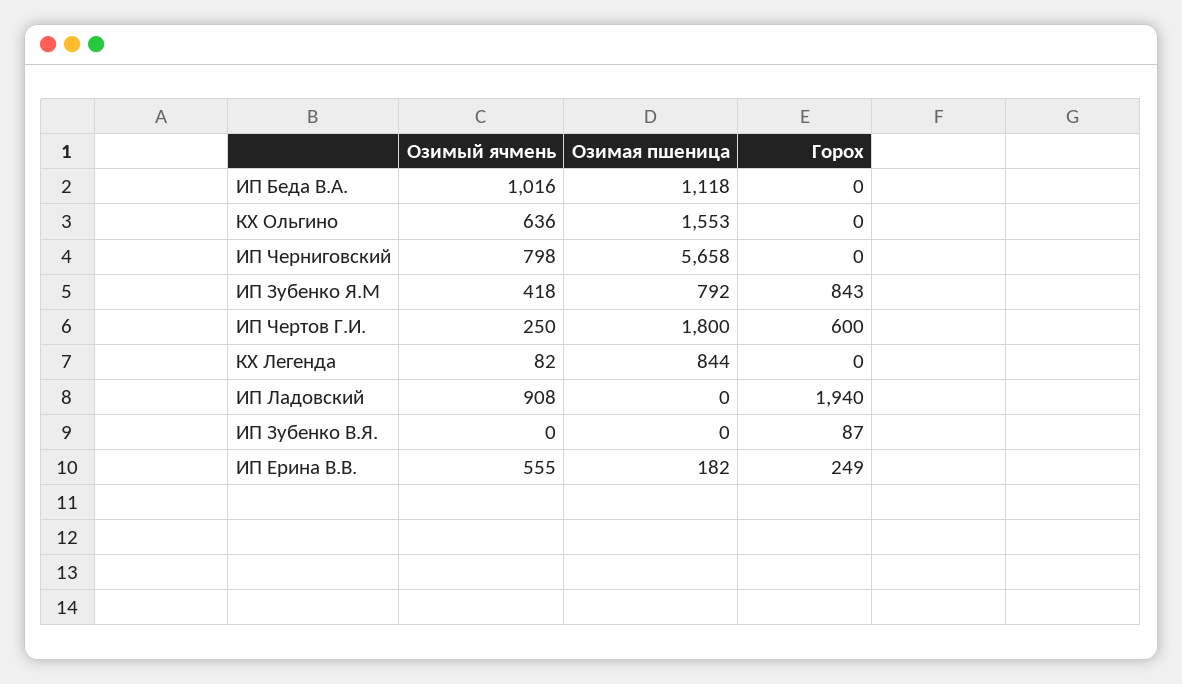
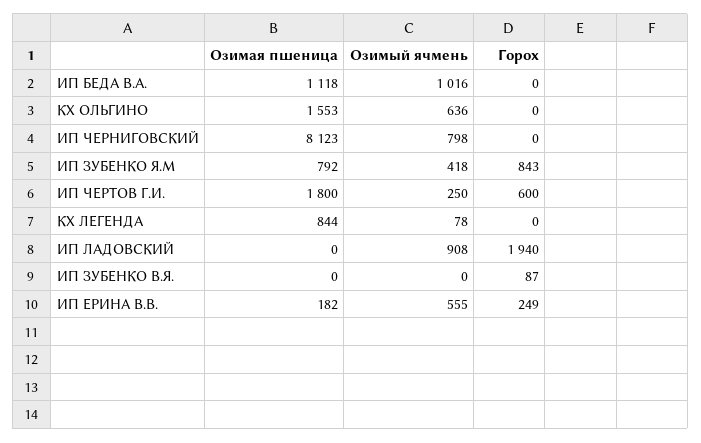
Озимая пшеница, ИП Черниговский: 5658 -> 8123
Озимый ячмень, КХ Легенда: 82 -> 78

